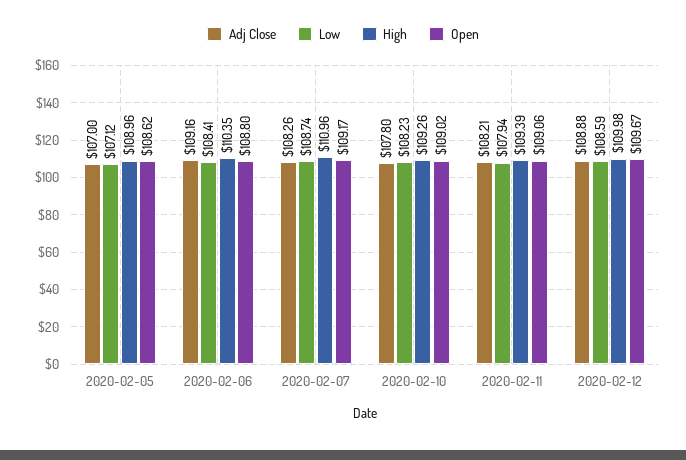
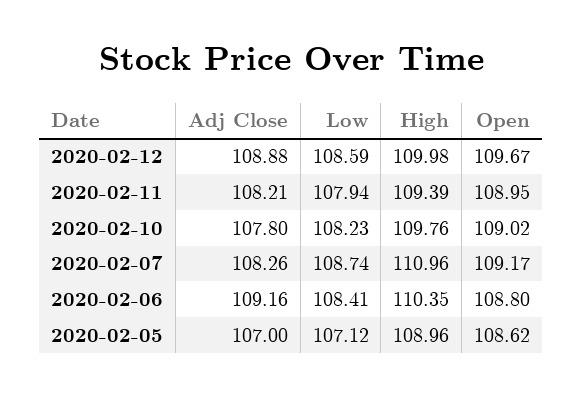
High, 2020-02-10: 109.26 -> 109.76
Open, 2020-02-11: 109.06 -> 108.95

